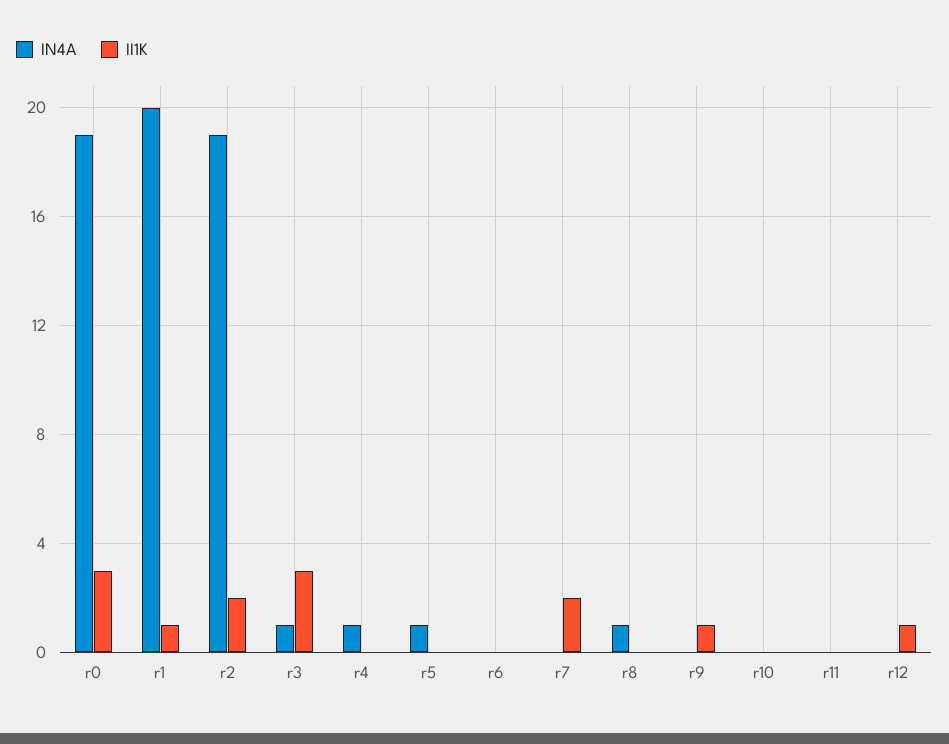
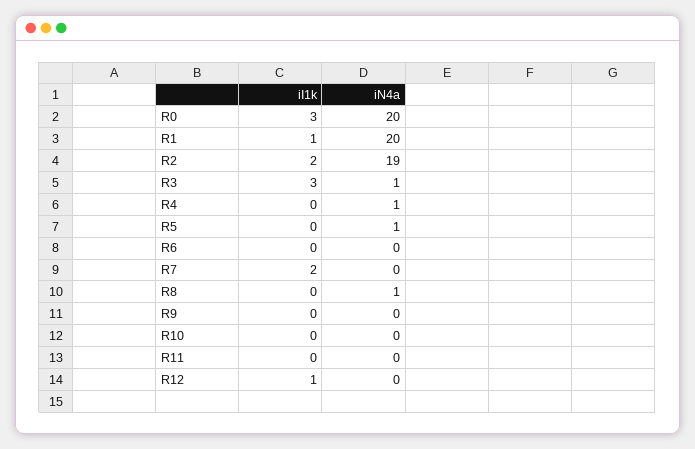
IN4A, r0: 19 -> 20
II1K, r9: 1 -> 0

